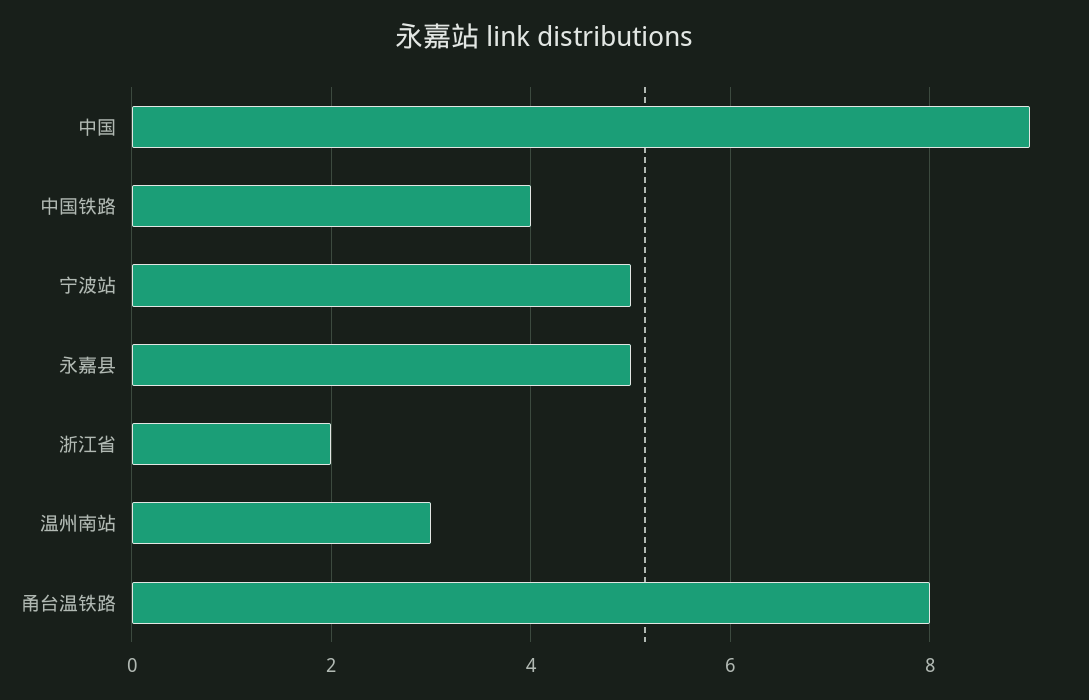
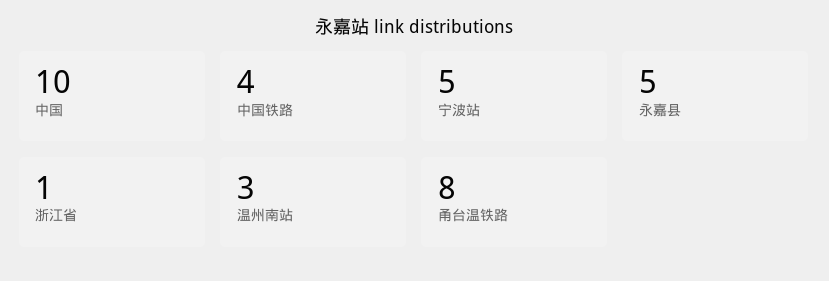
中国: 9 -> 10
浙江省: 2 -> 1

